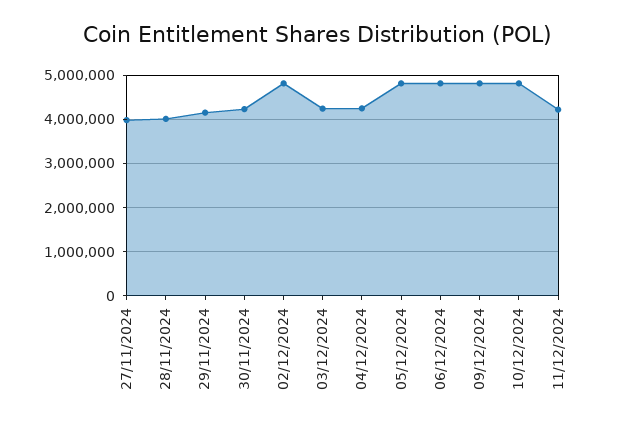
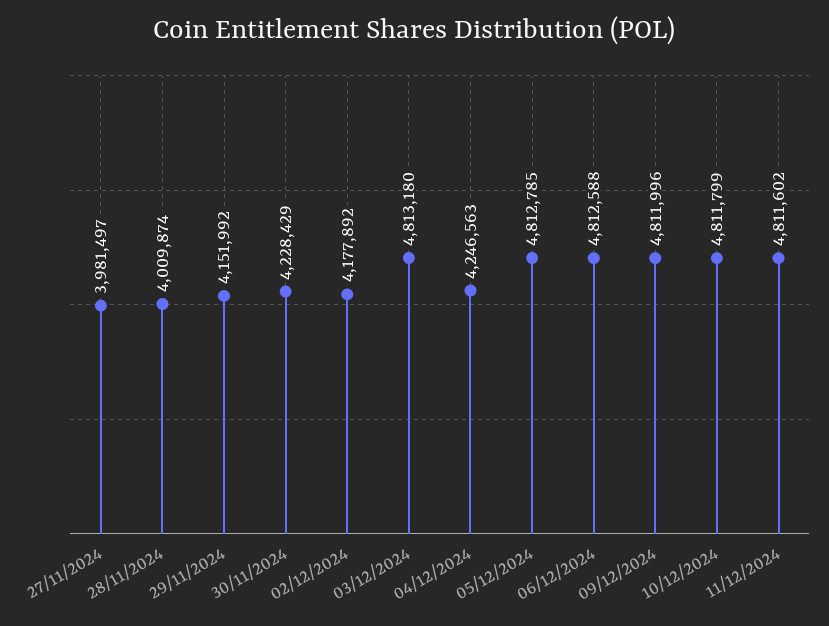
02/12/2024: 4800000 -> 4177892
03/12/2024: 4200000 -> 4813180
11/12/2024: 4200000 -> 4811602

